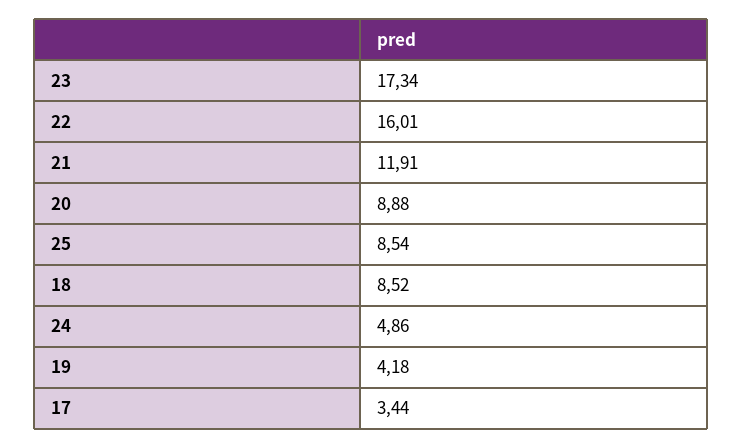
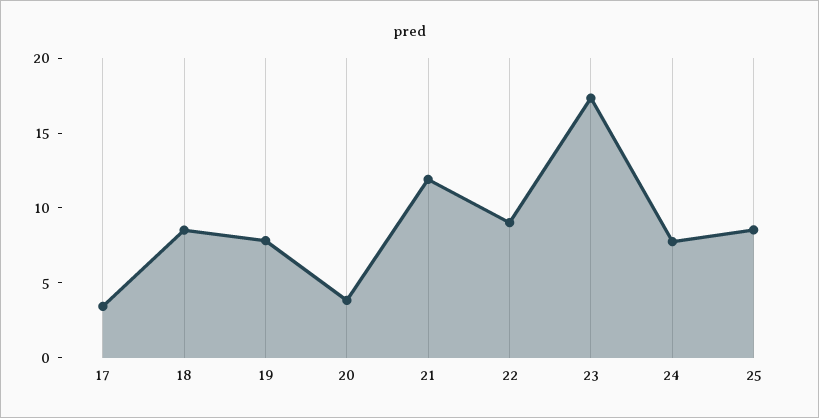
22: 16.01 -> 9
20: 8.88 -> 4
24: 4.86 -> 8
19: 4.18 -> 8

